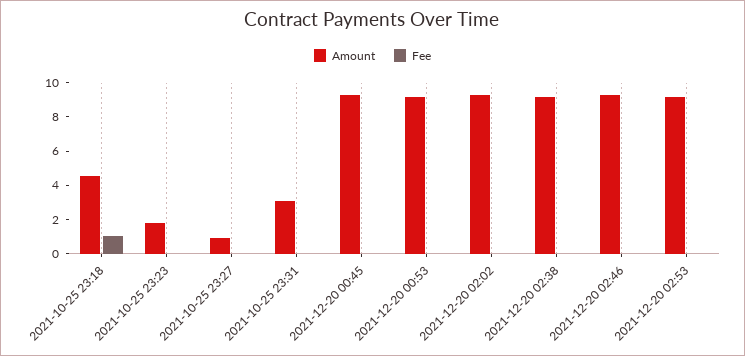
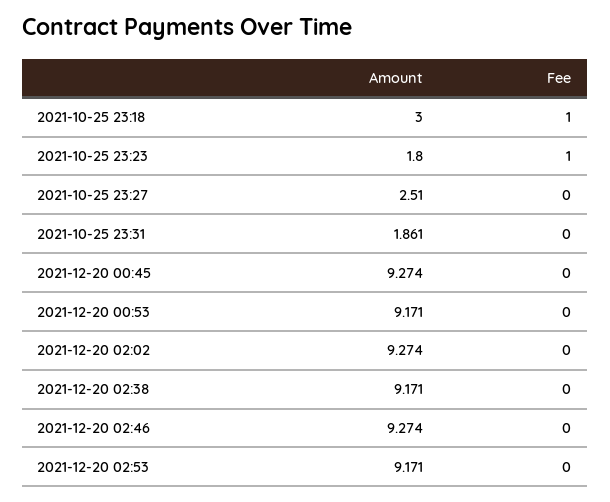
Amount, 2021-10-25 23:18: 4.5 -> 3
Fee, 2021-10-25 23:23: 0 -> 1
Amount, 2021-10-25 23:27: 1 -> 2.51
Amount, 2021-10-25 23:31: 3 -> 1.861

